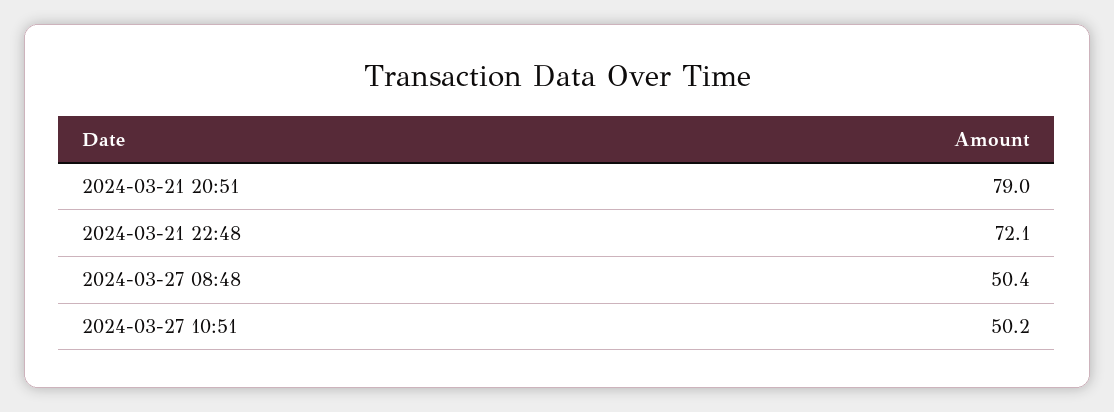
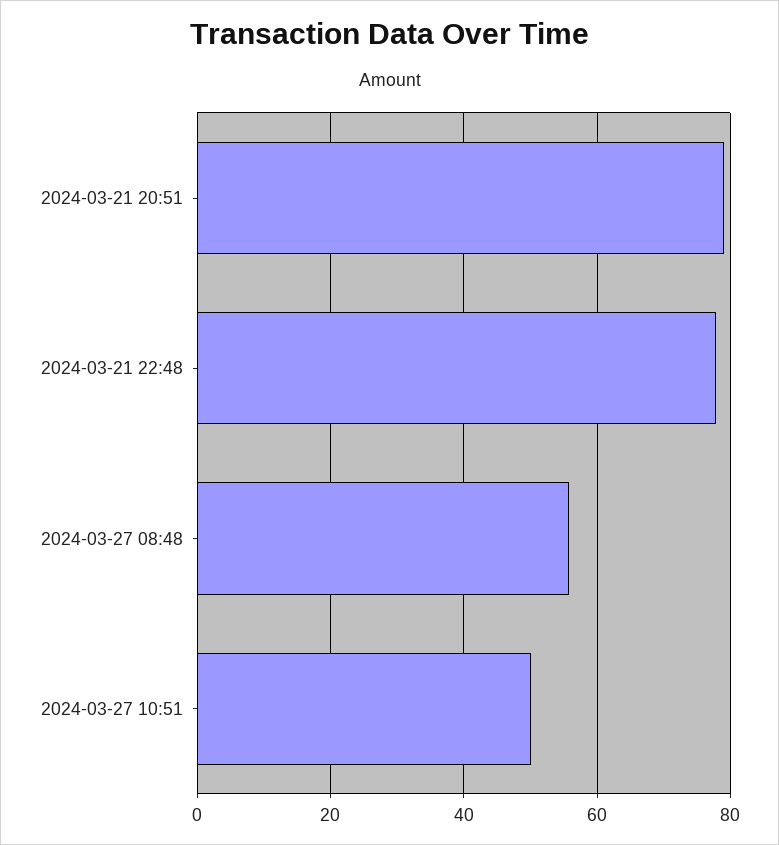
2024-03-21 22:48: 72.1 -> 78
2024-03-27 08:48: 50.4 -> 56

